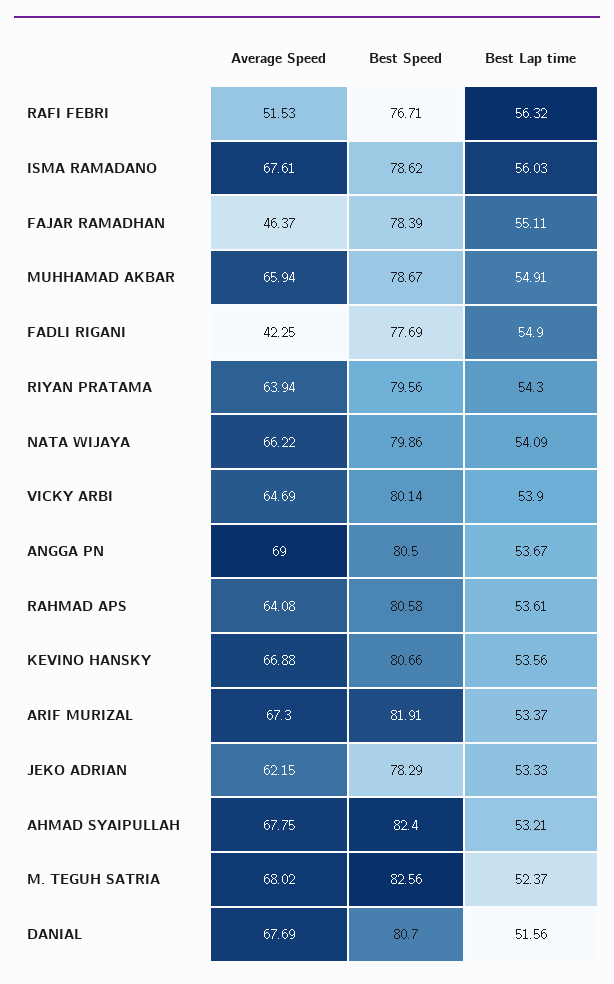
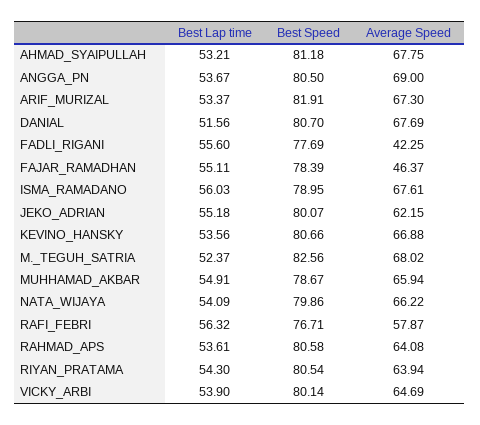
Average Speed, RAFI FEBRI: 51.53 -> 57.87
Best Speed, ISMA RAMADANO: 78.62 -> 78.95
Best Lap time, FADLI RIGANI: 54.9 -> 55.6
Best Speed, RIYAN PRATAMA: 79.56 -> 80.54
Best Speed, JEKO ADRIAN: 78.29 -> 80.07
Best Lap time, JEKO ADRIAN: 53.33 -> 55.18
Best Speed, AHMAD SYAIPULLAH: 82.4 -> 81.18

